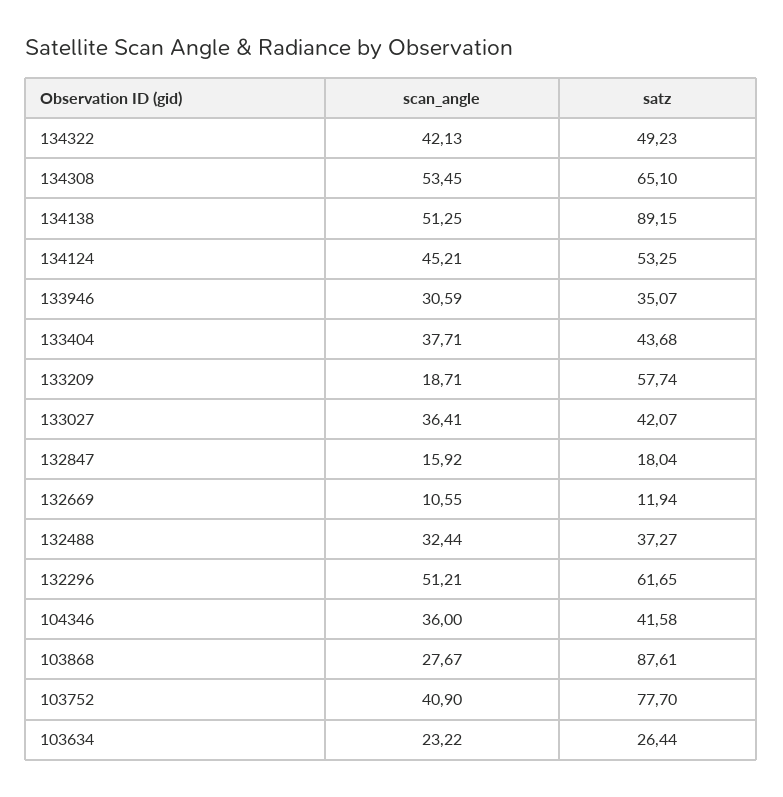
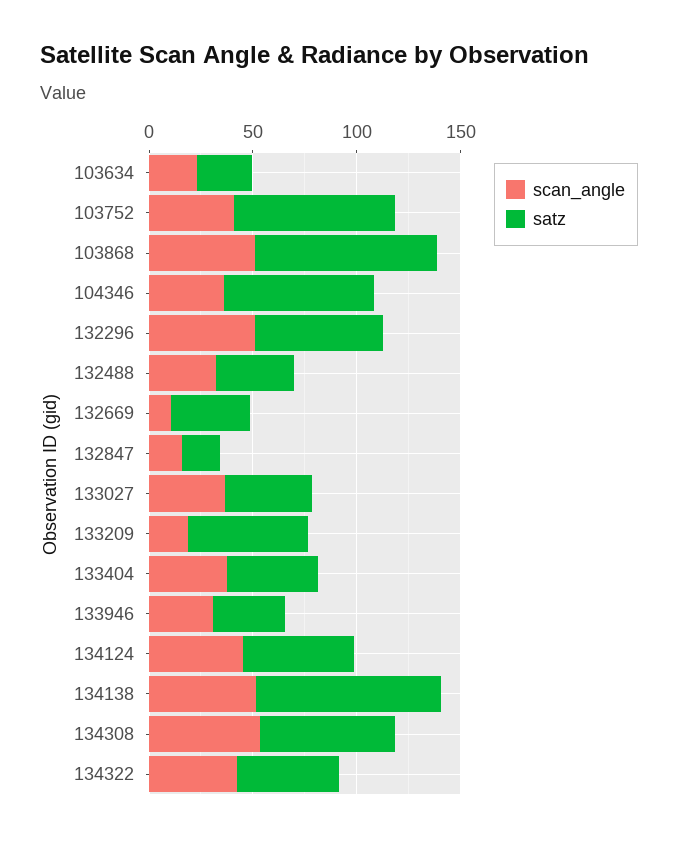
satz, 132669: 11.94 -> 40
satz, 104346: 41.58 -> 70
scan_angle, 103868: 27.67 -> 50

